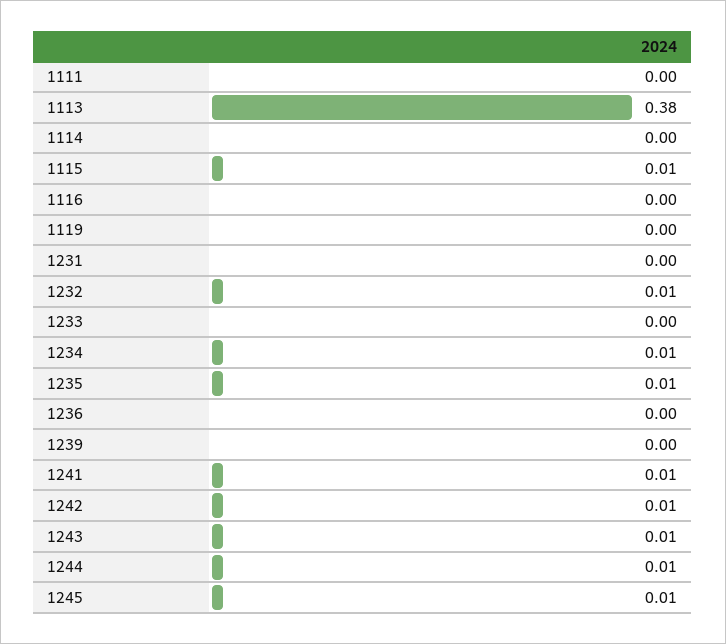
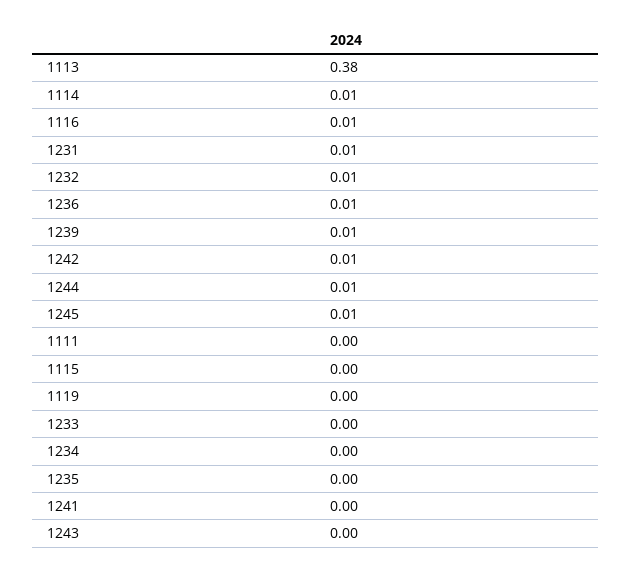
1114: 0 -> 0.01
1115: 0.01 -> 0
1116: 0 -> 0.01
1231: 0 -> 0.01
1234: 0.01 -> 0
1235: 0.01 -> 0
1236: 0 -> 0.01
1239: 0 -> 0.01
1241: 0.01 -> 0
1243: 0.01 -> 0

